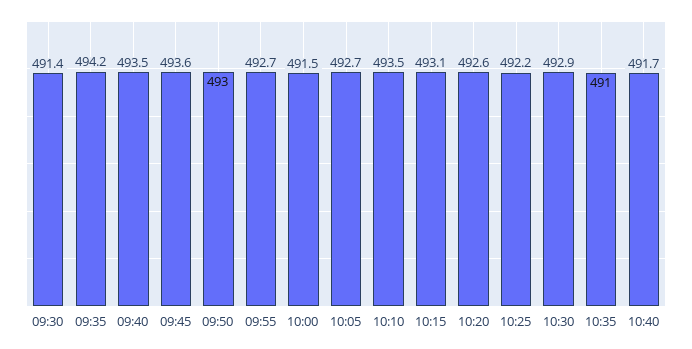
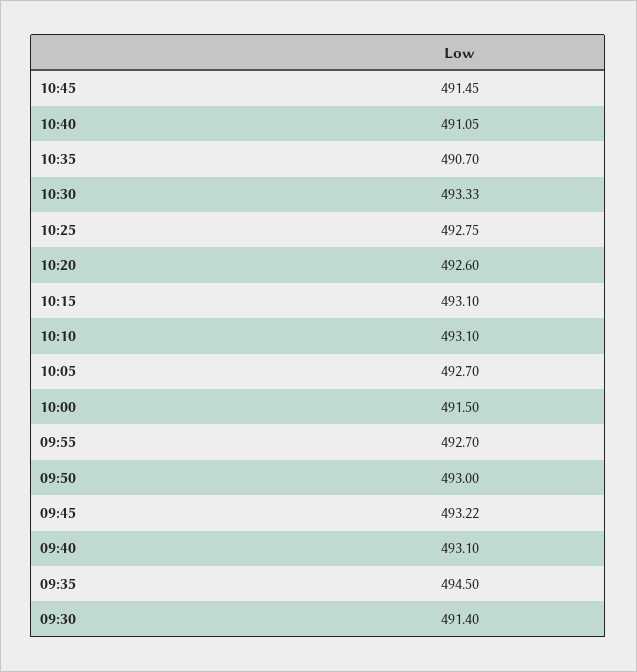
09:35: 494.2 -> 494.5
09:40: 493.5 -> 493.1
09:45: 493.6 -> 493.22
10:10: 493.5 -> 493.1
10:25: 492.2 -> 492.75
10:30: 492.9 -> 493.33
10:35: 491 -> 490.7
10:40: 491.7 -> 491.05
10:45: none -> 491.45

